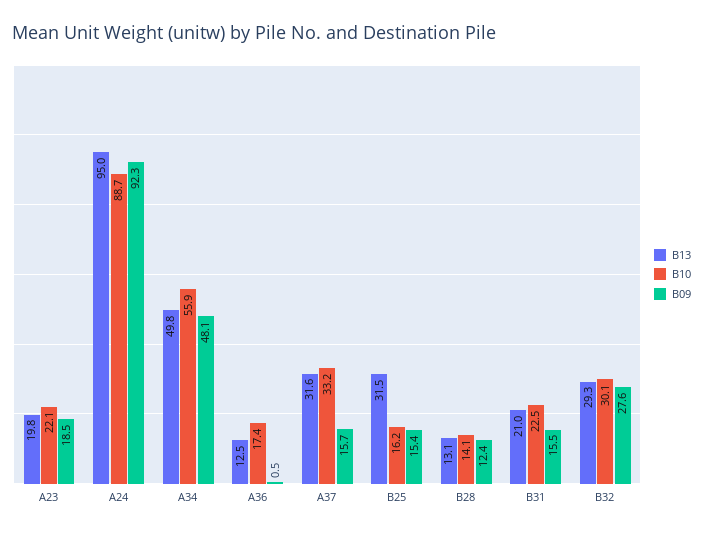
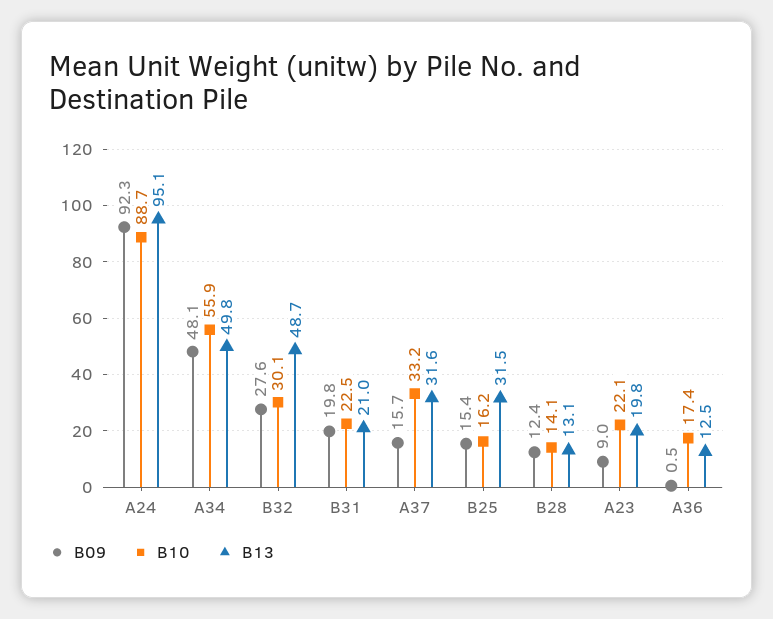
B09, A23: 18.5 -> 9
B13, A24: 95 -> 95.1
B09, B31: 15.5 -> 19.8
B13, B32: 29.3 -> 48.7

